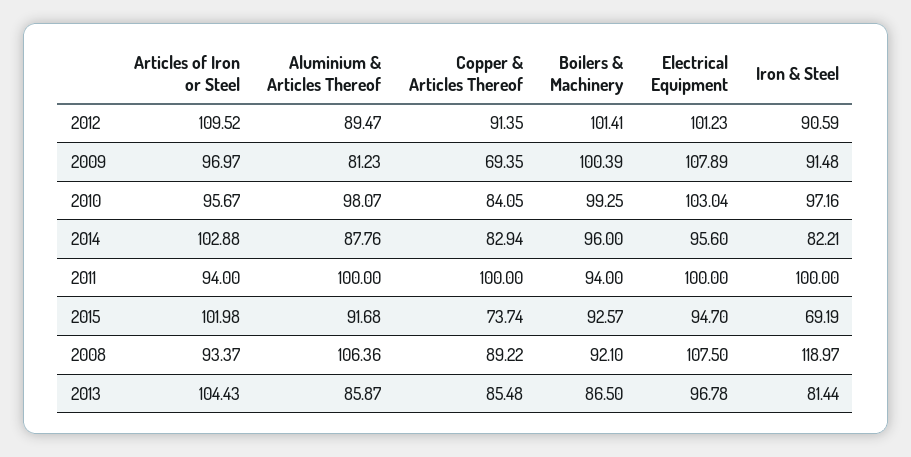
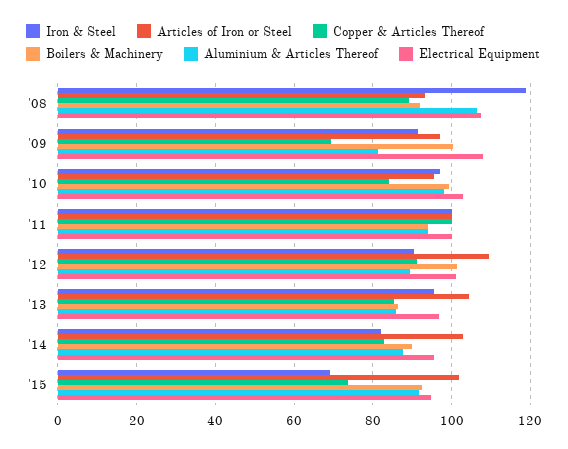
Boilers & Machinery, 2014: 96 -> 90
Articles of Iron or Steel, 2011: 94 -> 100
Aluminium & Articles Thereof, 2011: 100 -> 94
Iron & Steel, 2013: 81.44 -> 96

